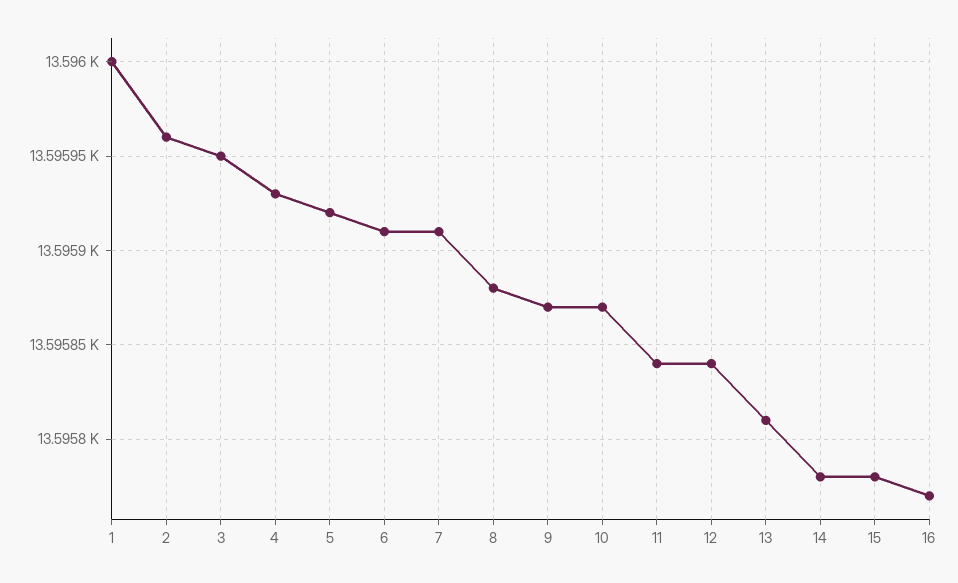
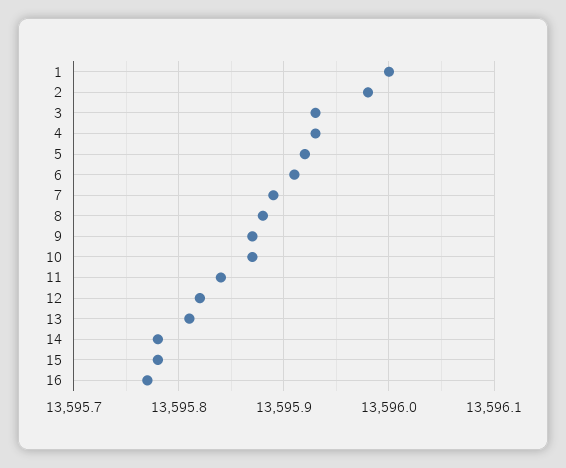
2: 13595.96 -> 13595.98
3: 13595.95 -> 13595.93
7: 13595.91 -> 13595.89
12: 13595.84 -> 13595.82

